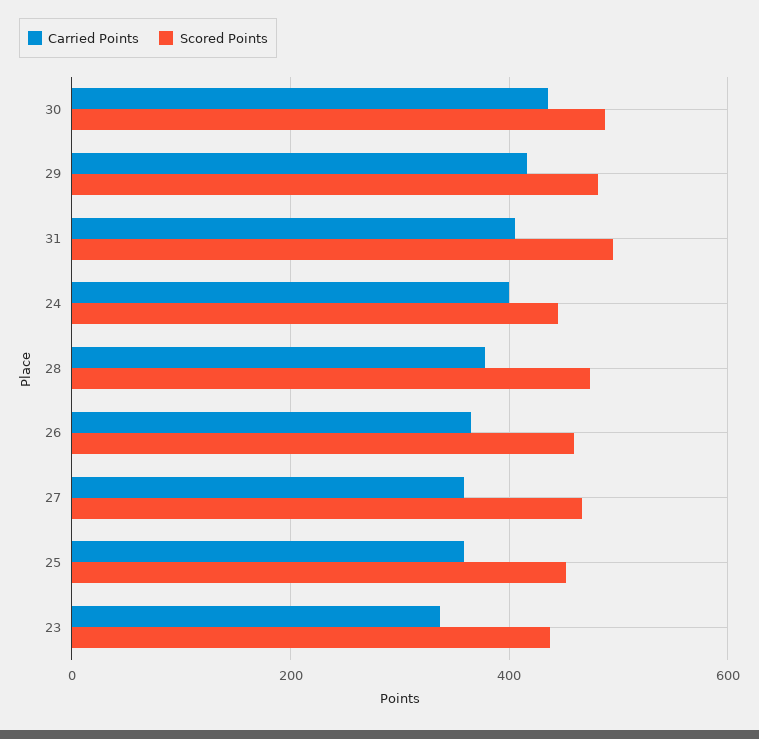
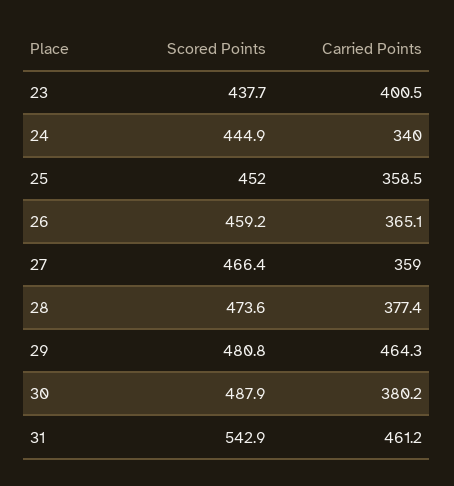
Carried Points, 30: 440 -> 380.2
Carried Points, 29: 420 -> 464.3
Carried Points, 31: 400 -> 461.2
Scored Points, 31: 500 -> 542.9
Carried Points, 24: 400 -> 340
Carried Points, 23: 340 -> 400.5

